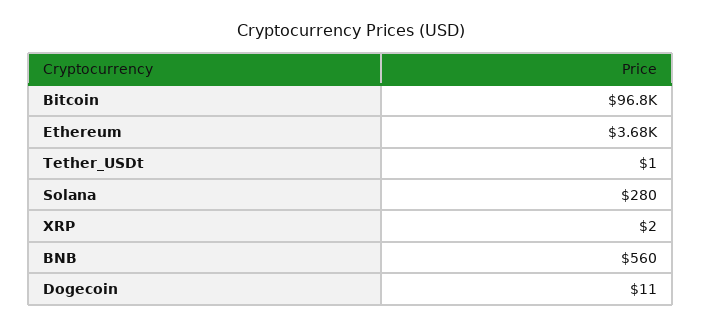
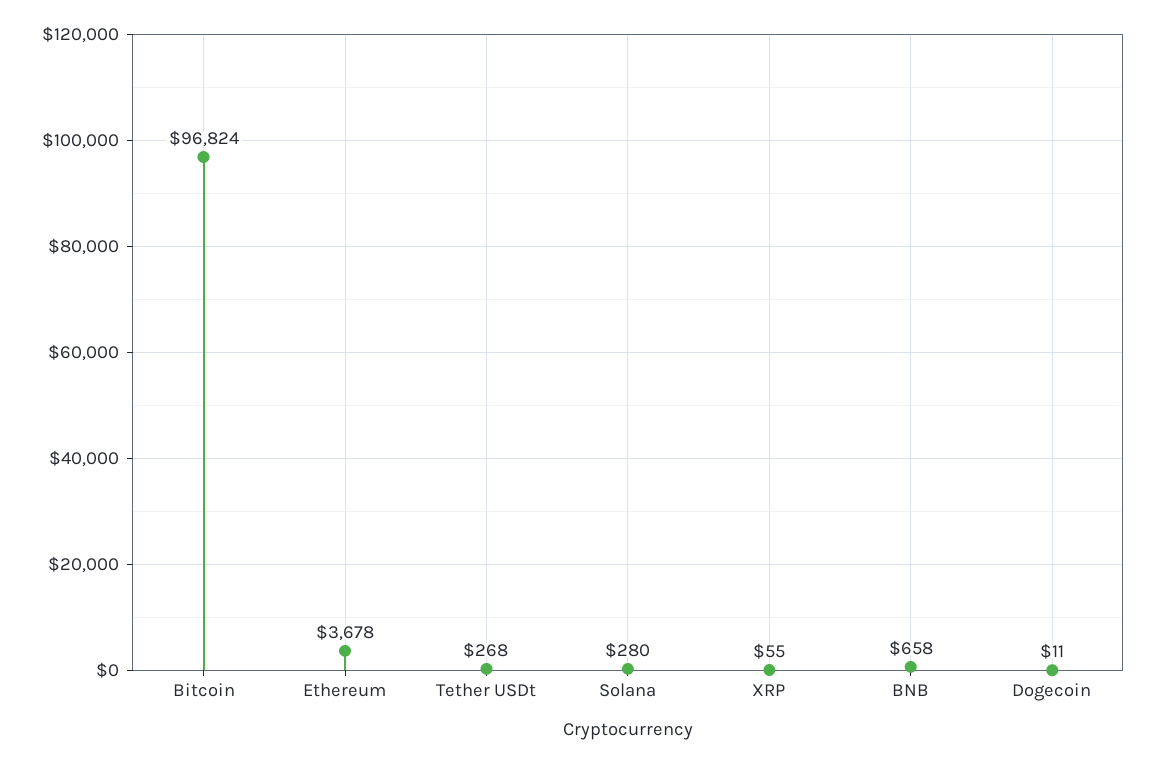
Tether_USDt: 1 -> 268
XRP: 2 -> 55
BNB: 560 -> 658

